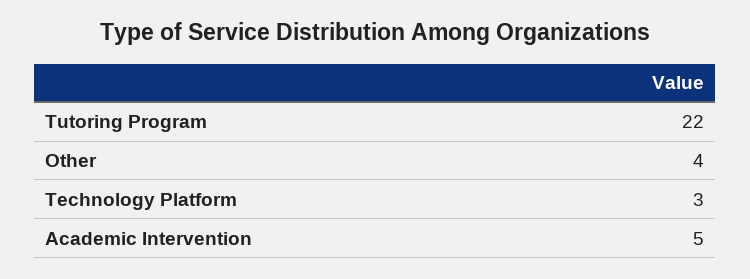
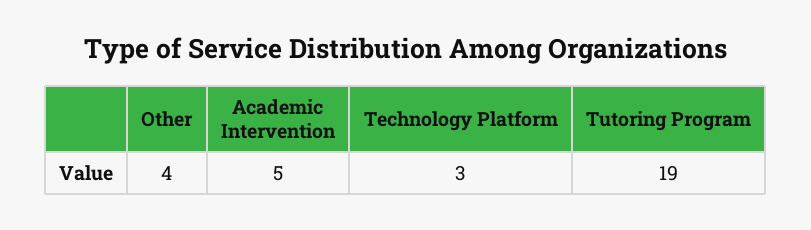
Tutoring Program: 22 -> 19

